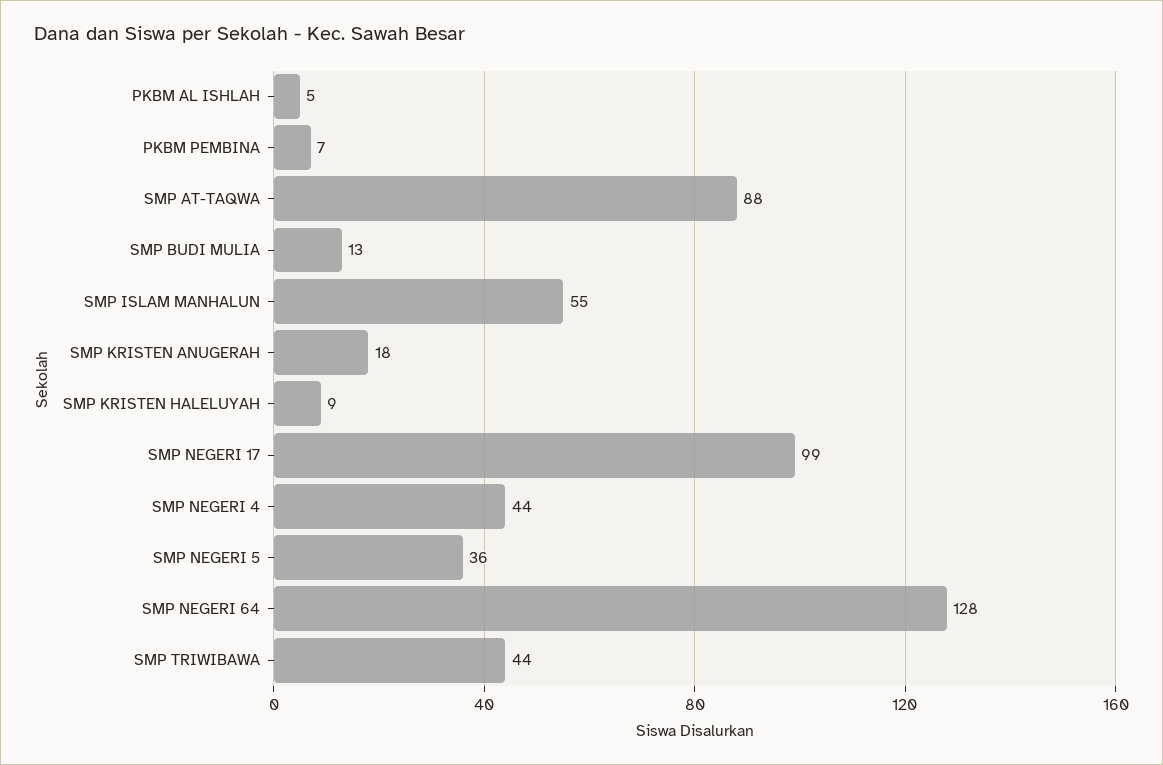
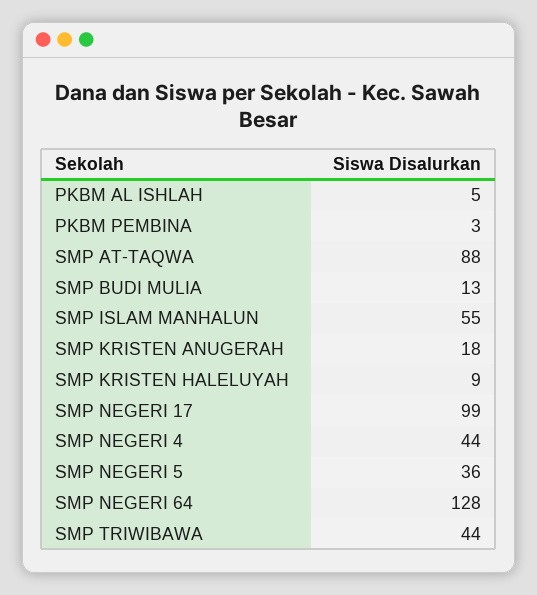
PKBM PEMBINA: 7 -> 3

